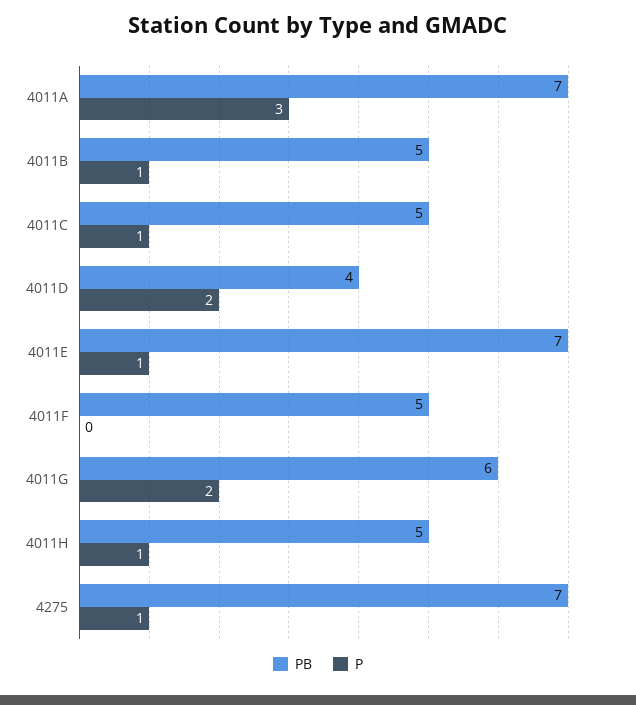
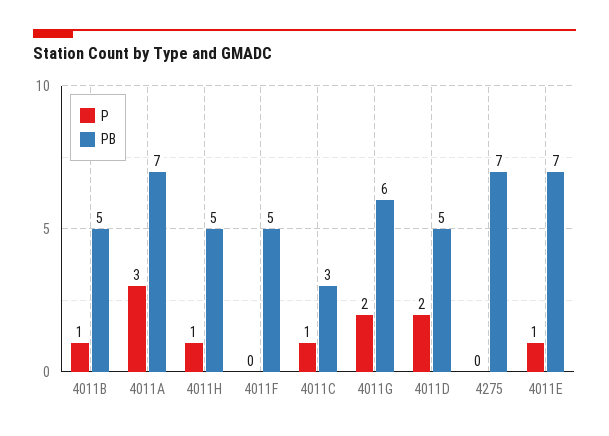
PB, 4011C: 5 -> 3
PB, 4011D: 4 -> 5
P, 4275: 1 -> 0

